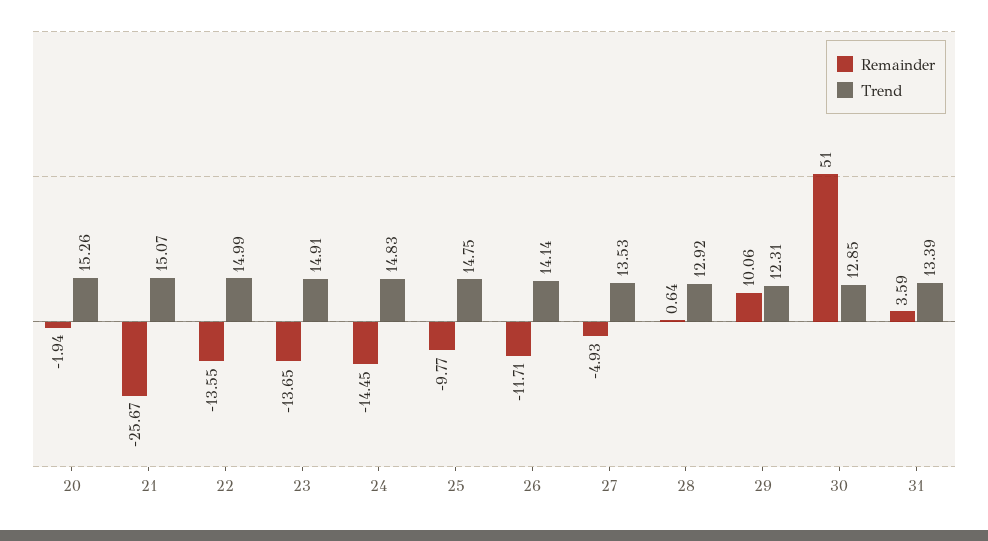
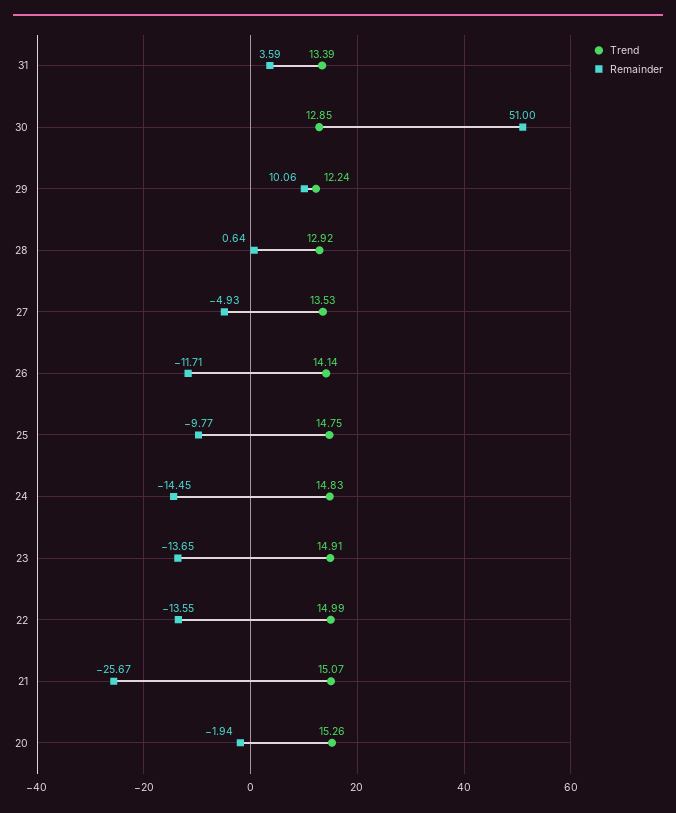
Trend, 29: 12.31 -> 12.24

